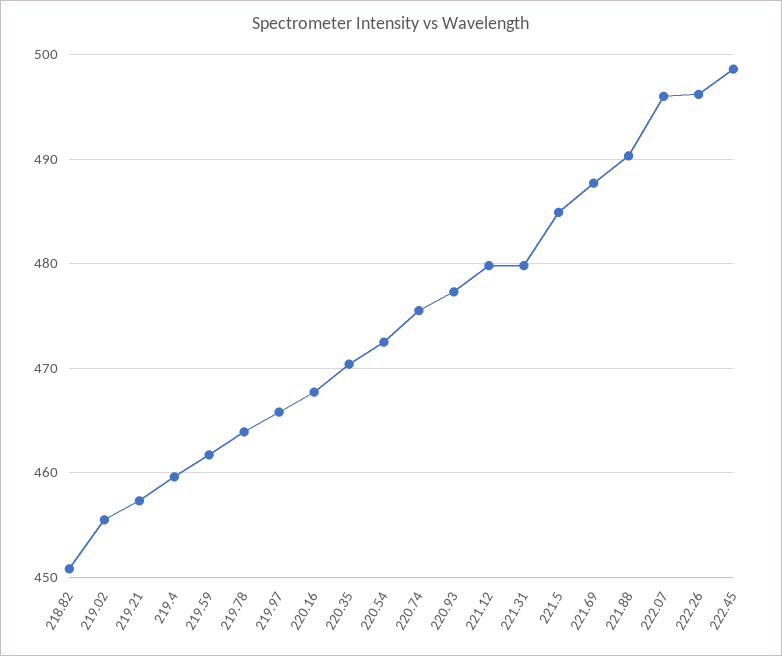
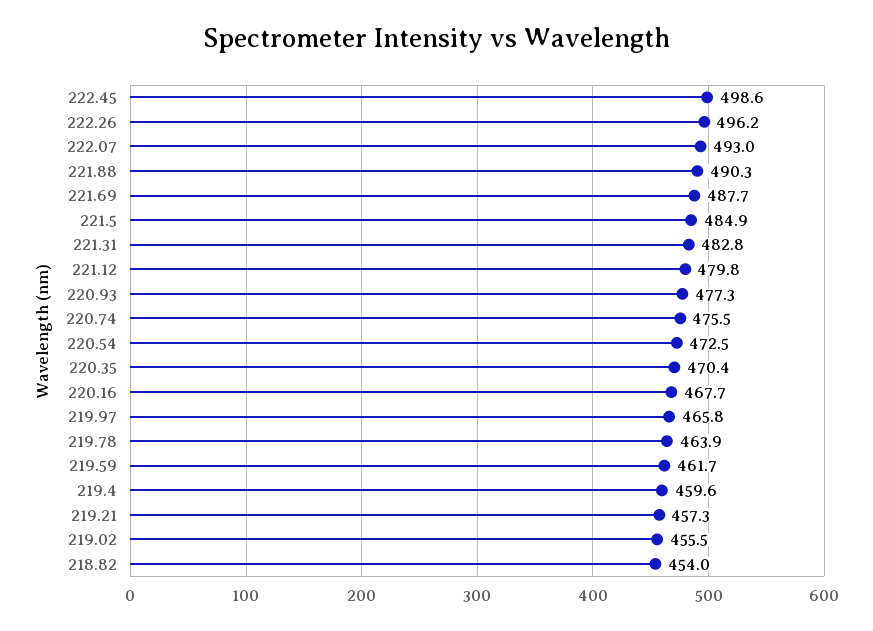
218.82: 451 -> 454
221.31: 480 -> 482.8
222.07: 496 -> 493

